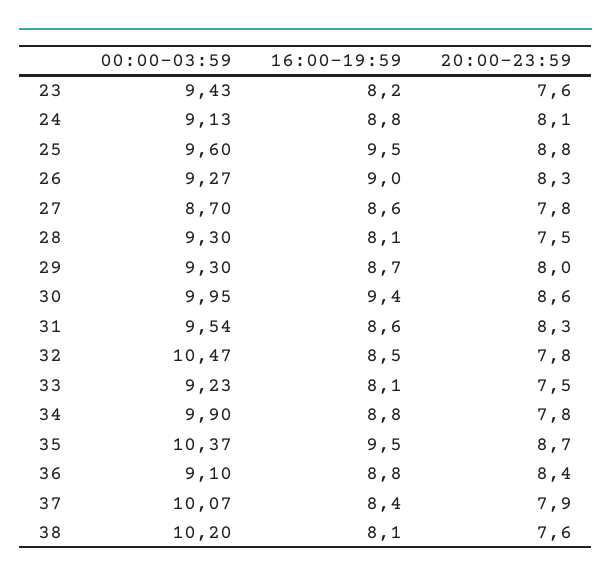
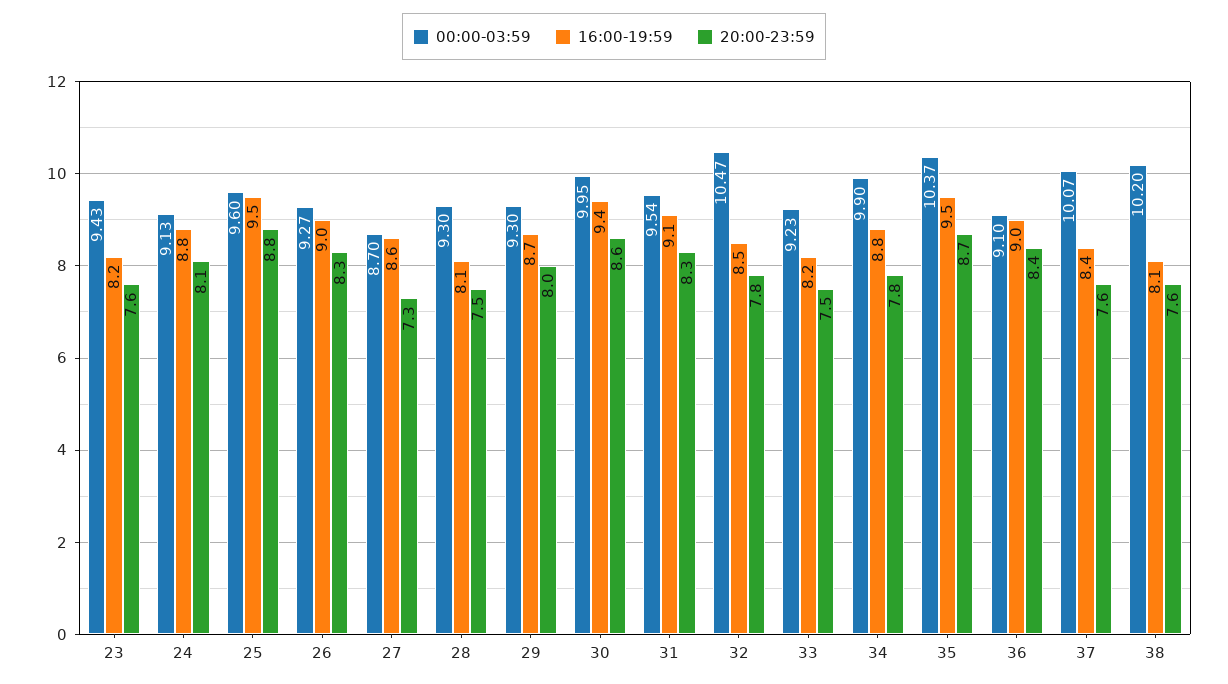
20:00-23:59, 27: 7.8 -> 7.3
16:00-19:59, 31: 8.6 -> 9.1
16:00-19:59, 33: 8.1 -> 8.2
16:00-19:59, 36: 8.8 -> 9
20:00-23:59, 37: 7.9 -> 7.6

